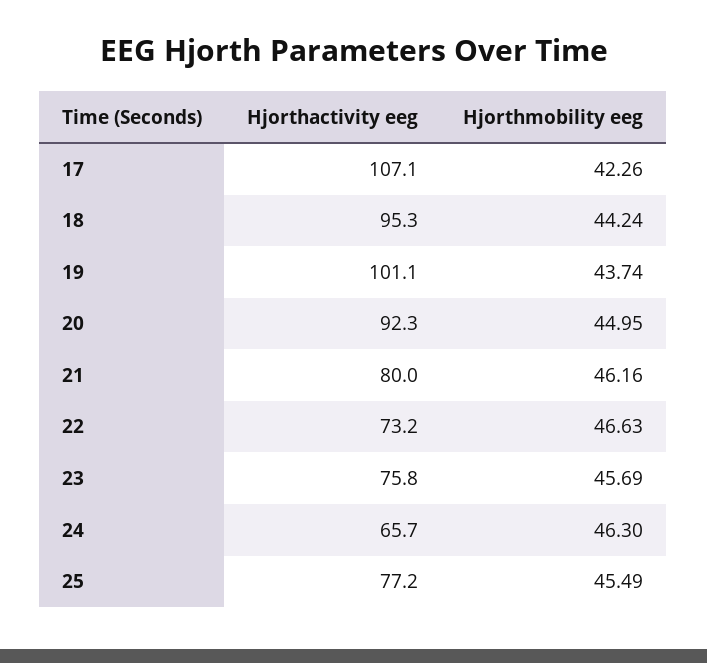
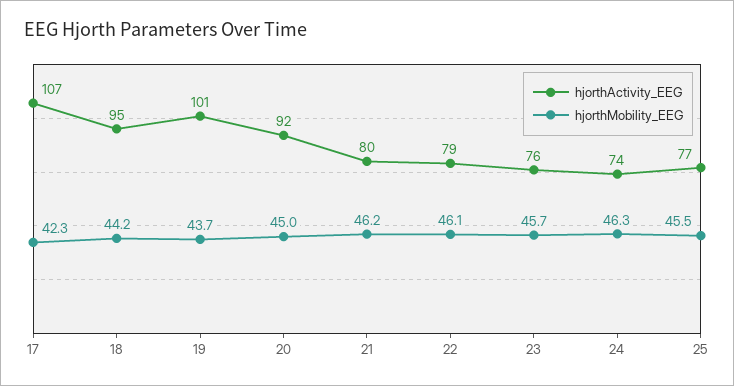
Hjorthactivity eeg, 22: 73.2 -> 79
Hjorthmobility eeg, 22: 46.63 -> 46.1
Hjorthactivity eeg, 24: 65.7 -> 74

